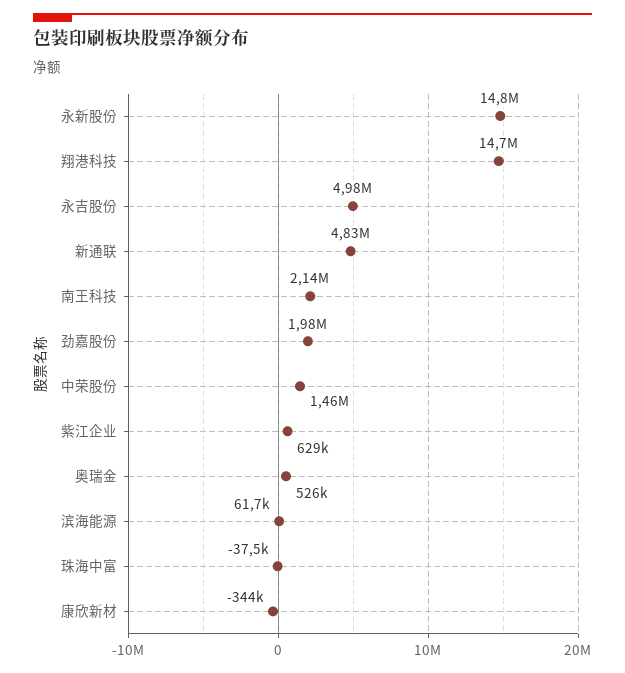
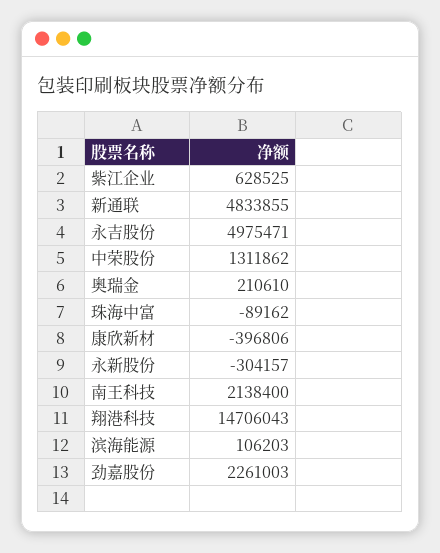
永新股份: 14800000 -> -304157
劲嘉股份: 1980000 -> 2261003
中荣股份: 1460000 -> 1311862
奥瑞金: 526000 -> 210610
滨海能源: 61700 -> 106203
珠海中富: -37500 -> -89162
康欣新材: -344000 -> -396806

